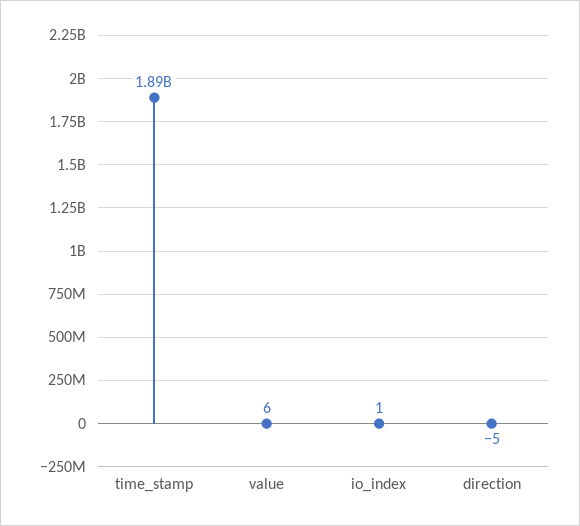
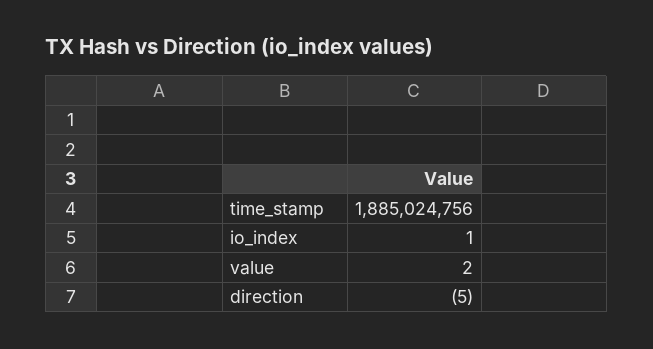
value: 6 -> 2

